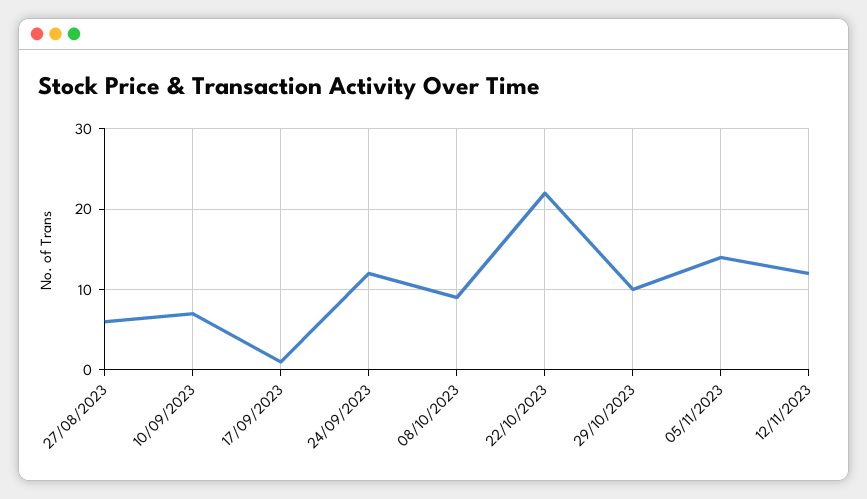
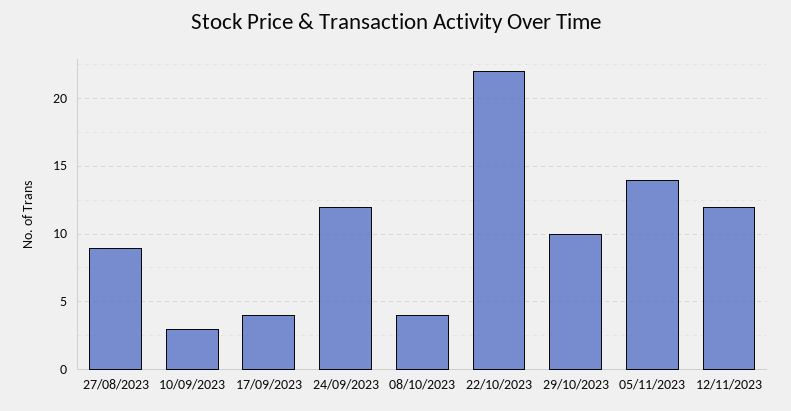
27/08/2023: 6 -> 9
10/09/2023: 7 -> 3
17/09/2023: 1 -> 4
08/10/2023: 9 -> 4

